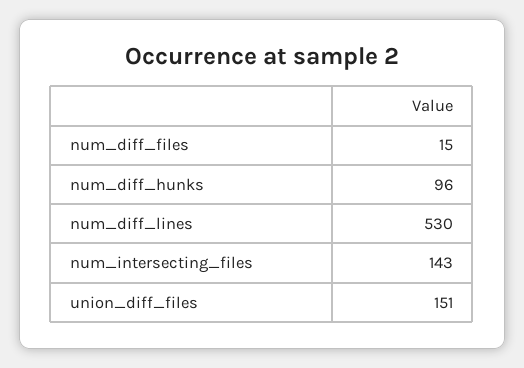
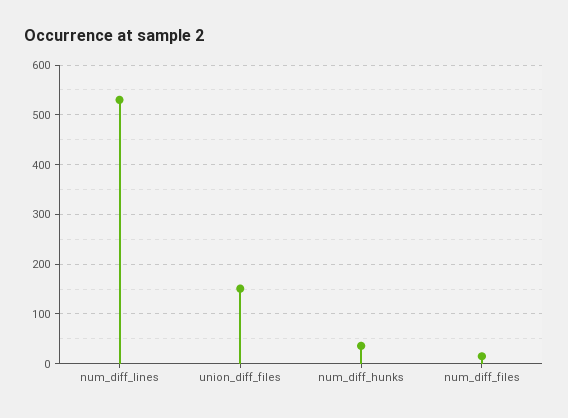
num_diff_hunks: 96 -> 40
num_intersecting_files: 143 -> none

